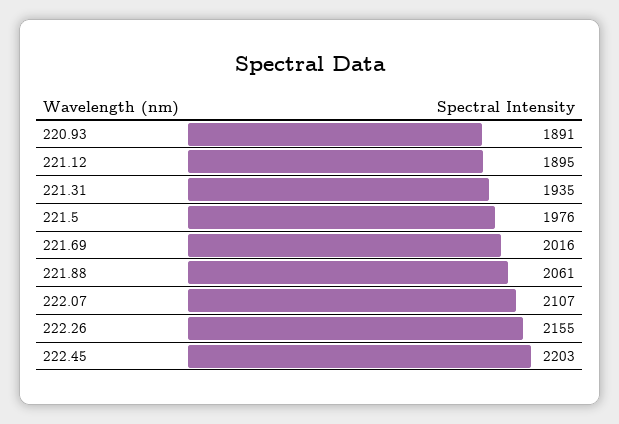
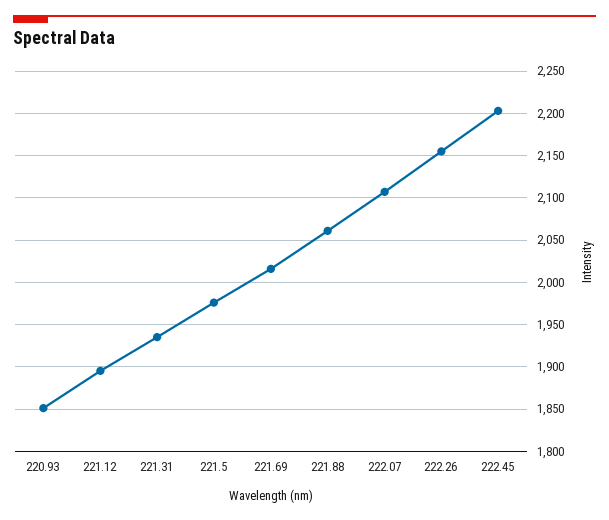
220.93: 1891 -> 1850

